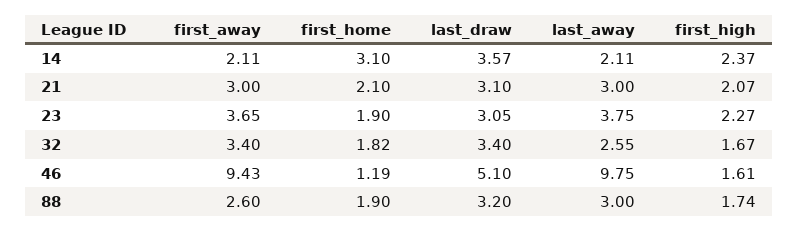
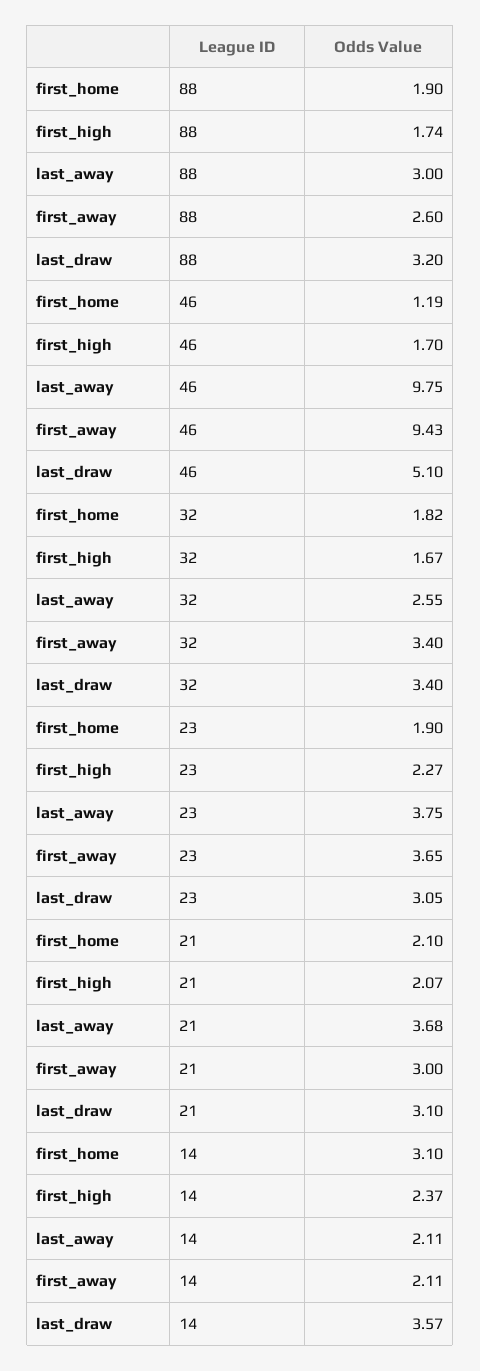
last_away, 21: 3 -> 3.68
first_high, 46: 1.61 -> 1.7

